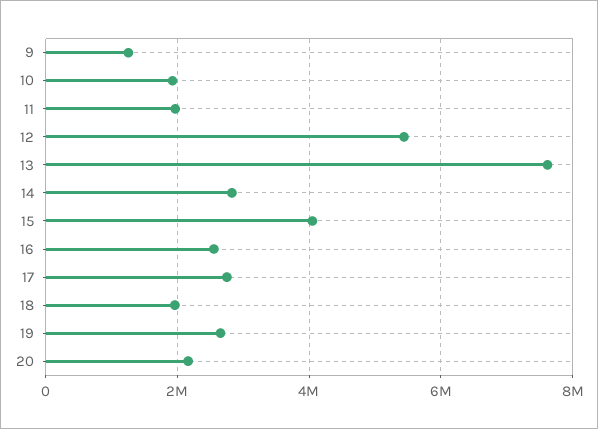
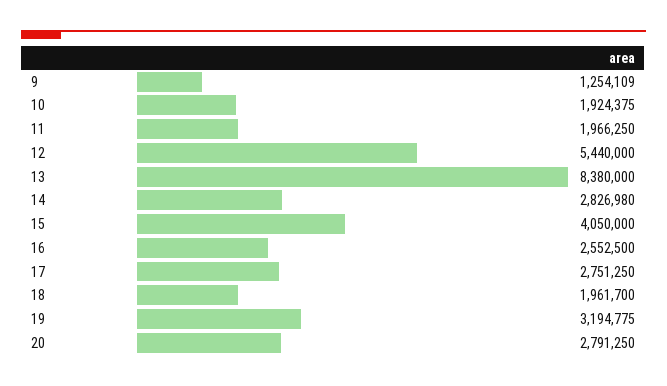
13: 7600000 -> 8380000
19: 2600000 -> 3194775
20: 2200000 -> 2791250

